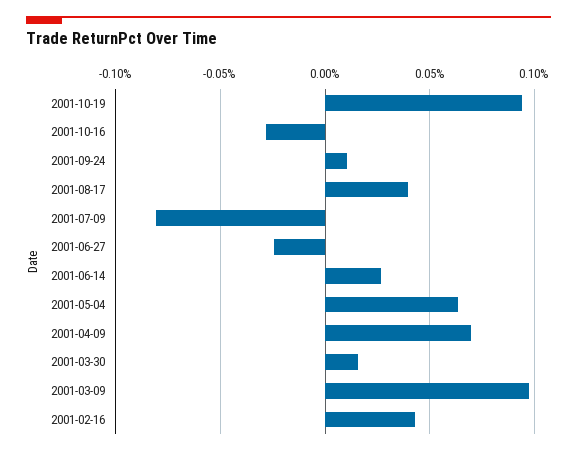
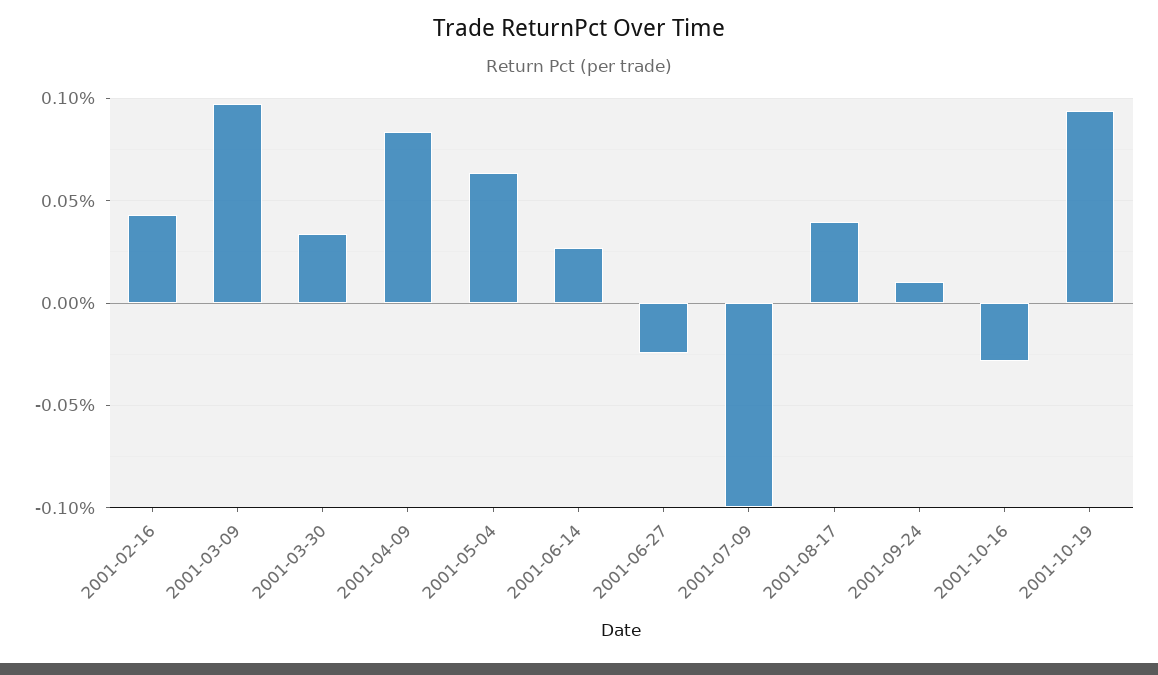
2001-07-09: -0.08 -> -0.1
2001-04-09: 0.07 -> 0.085
2001-03-30: 0.015 -> 0.035

